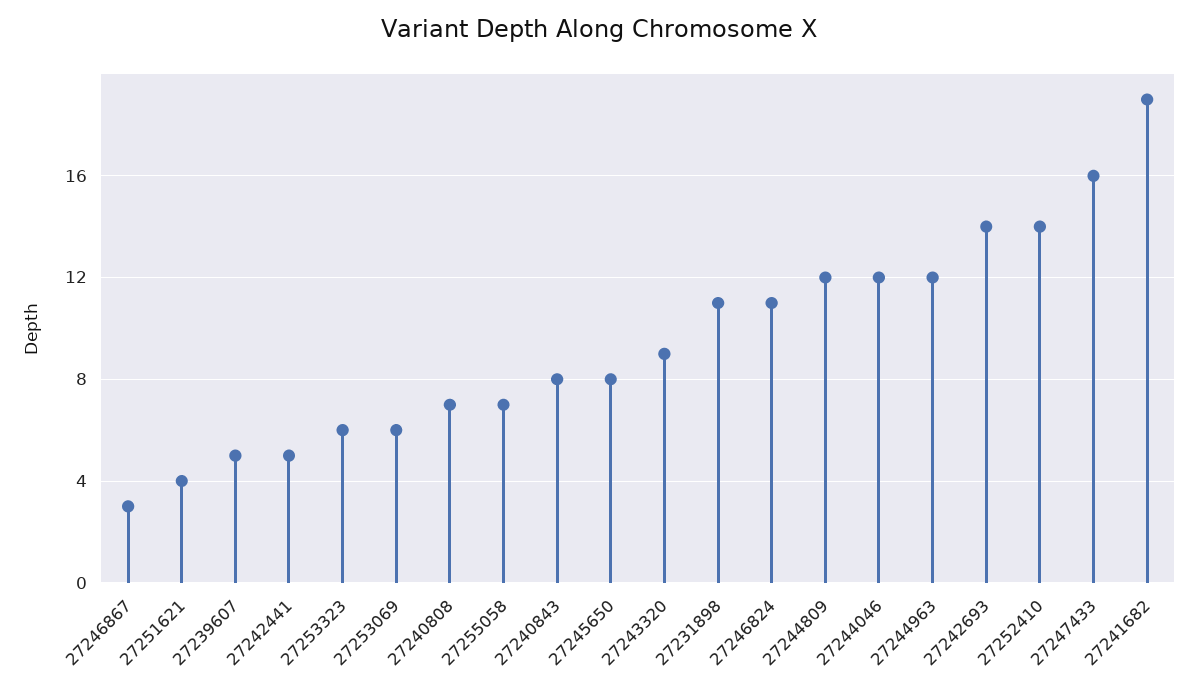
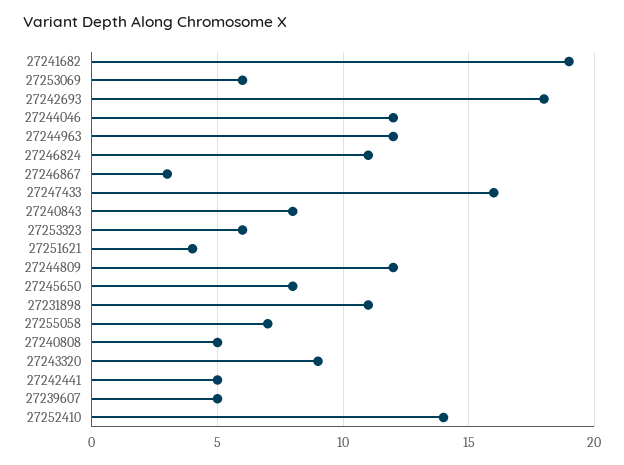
27240808: 7 -> 5
27242693: 14 -> 18

